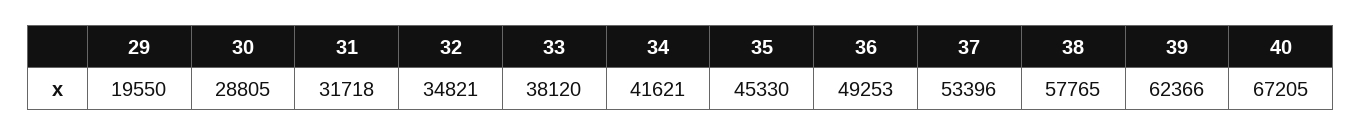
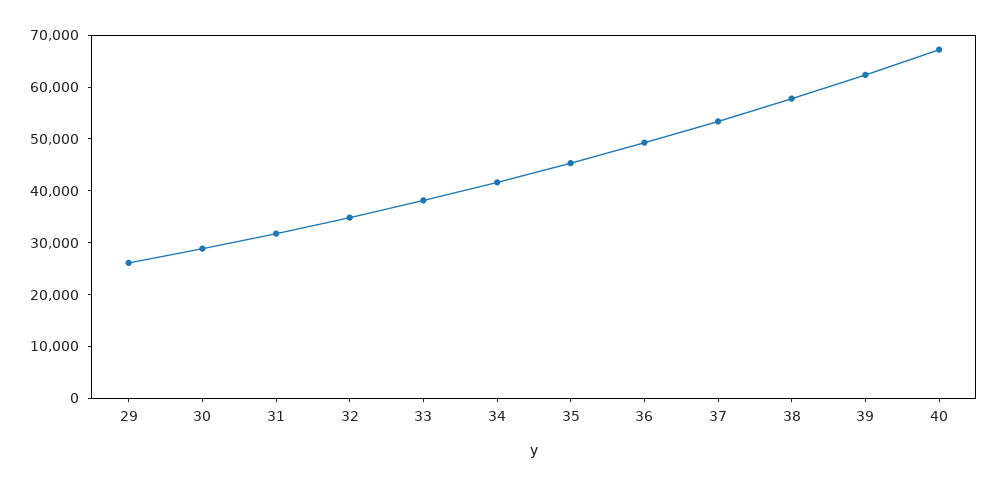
29: 19550 -> 26000

